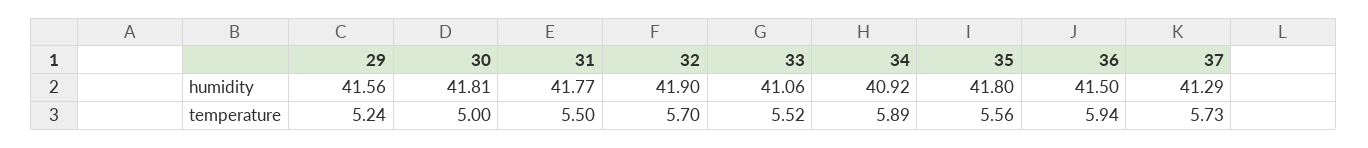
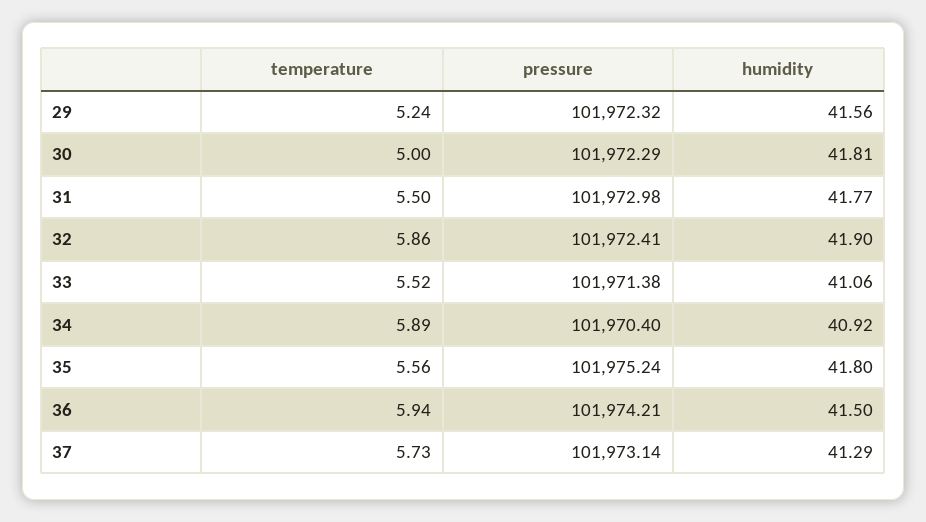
32, temperature: 5.7 -> 5.86
29, pressure: none -> 101972.32
30, pressure: none -> 101972.29
31, pressure: none -> 101972.98
32, pressure: none -> 101972.41
33, pressure: none -> 101971.38
34, pressure: none -> 101970.4
35, pressure: none -> 101975.24
36, pressure: none -> 101974.21
37, pressure: none -> 101973.14

